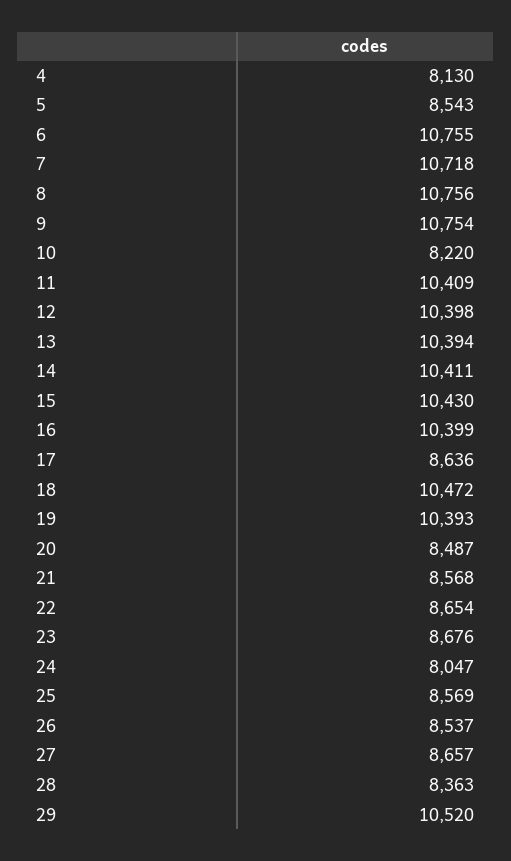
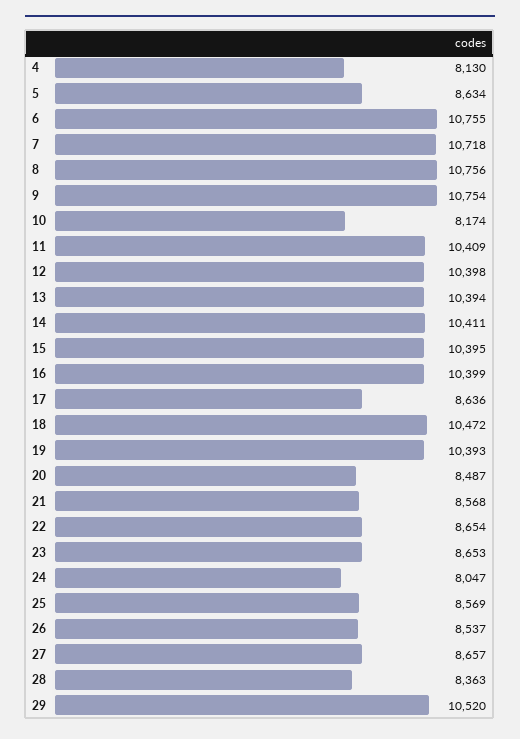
5: 8543 -> 8634
10: 8220 -> 8174
15: 10430 -> 10395
23: 8676 -> 8653

